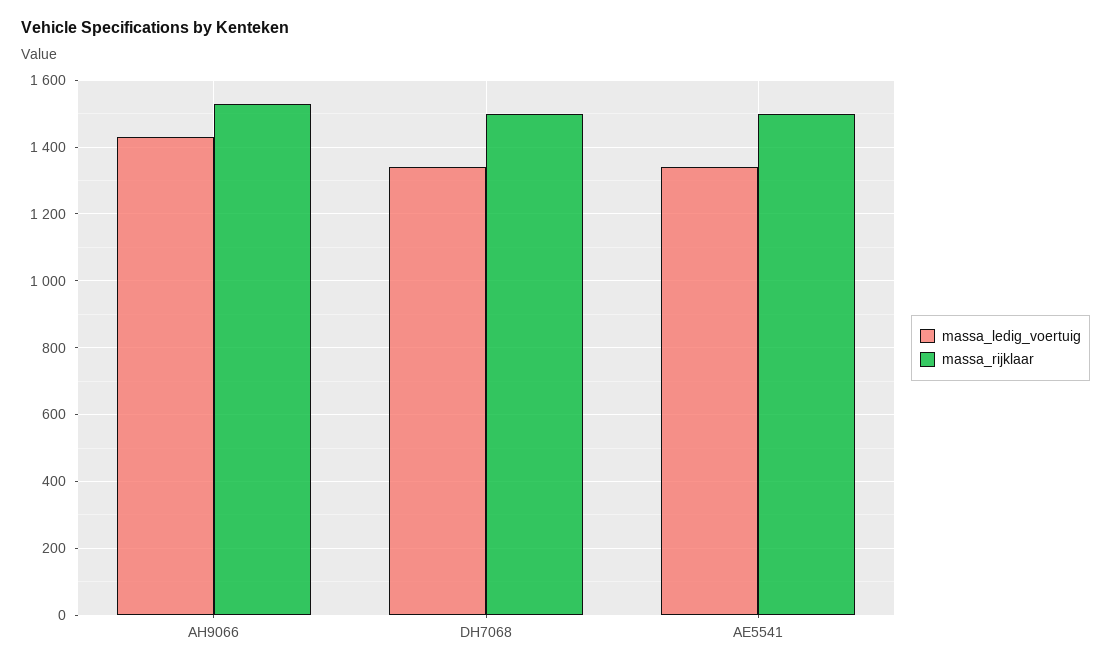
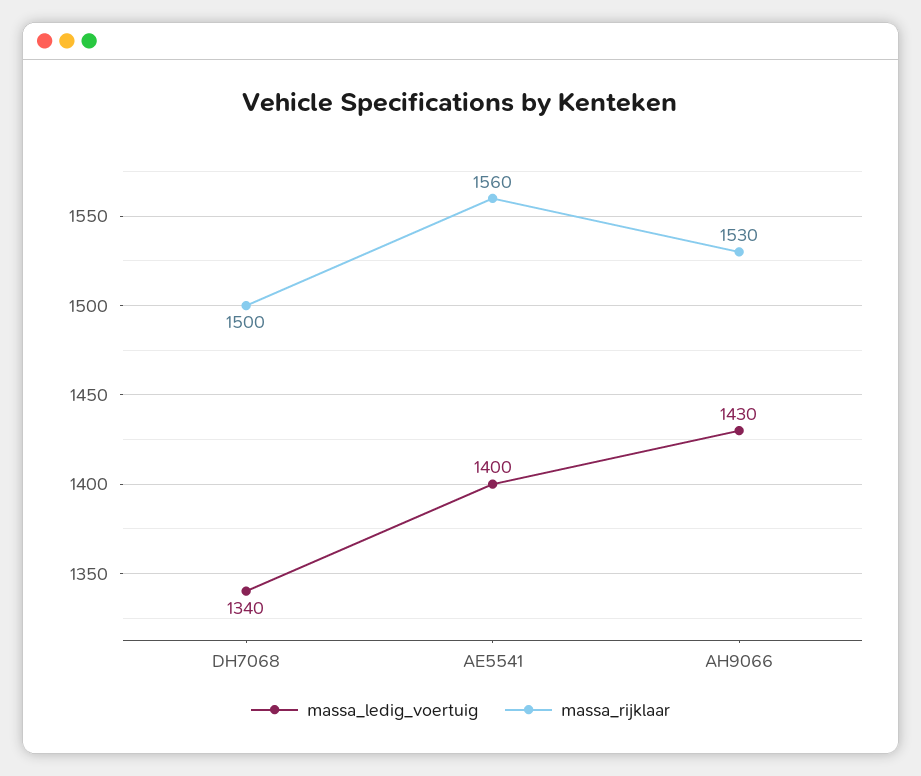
massa_ledig_voertuig, AE5541: 1340 -> 1400
massa_rijklaar, AE5541: 1500 -> 1560

